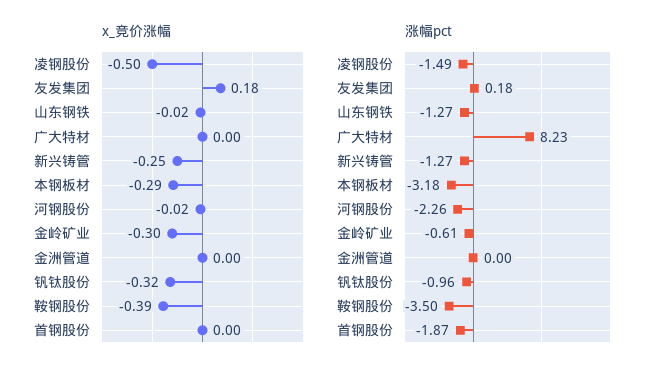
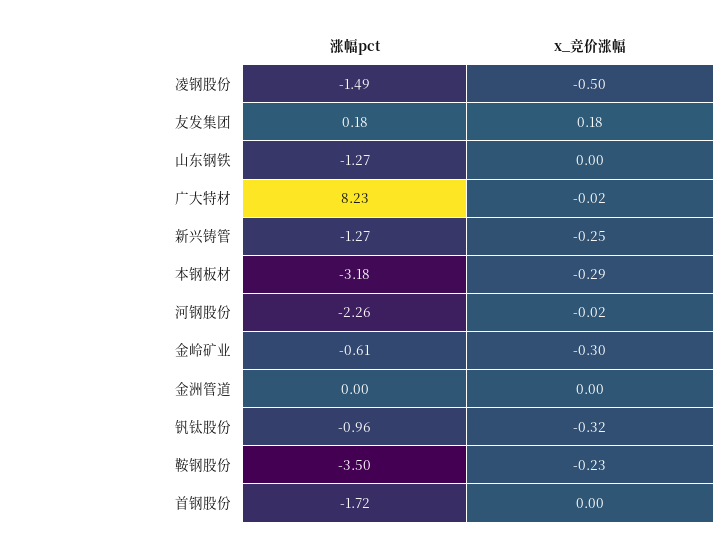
x_竞价涨幅, 山东钢铁: -0.02 -> 0
x_竞价涨幅, 广大特材: 0 -> -0.02
x_竞价涨幅, 鞍钢股份: -0.39 -> -0.23
涨幅pct, 首钢股份: -1.87 -> -1.72

